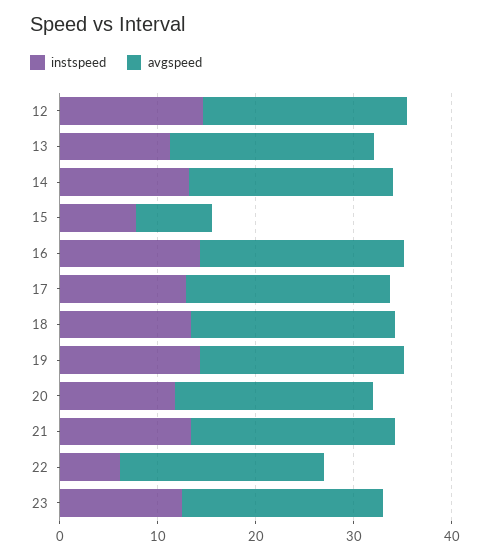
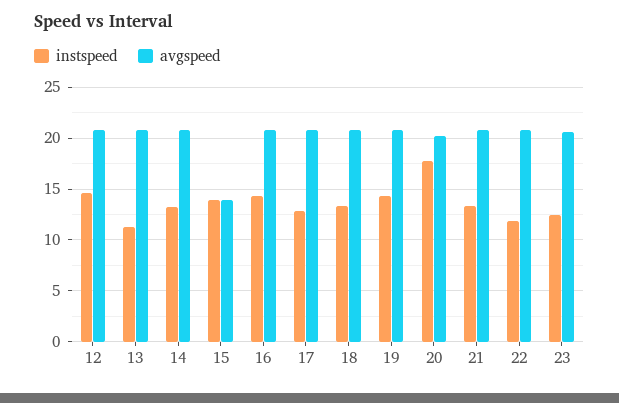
instspeed, 15: 8 -> 14
avgspeed, 15: 8 -> 14
instspeed, 20: 12 -> 18
instspeed, 22: 6 -> 12

